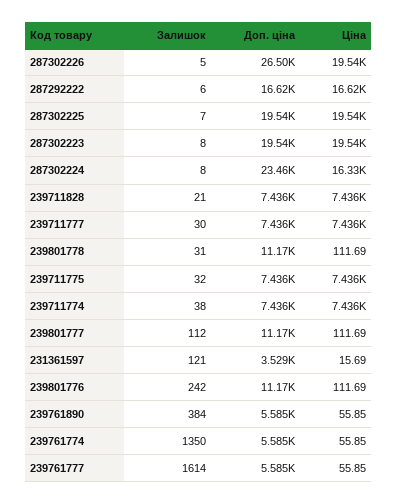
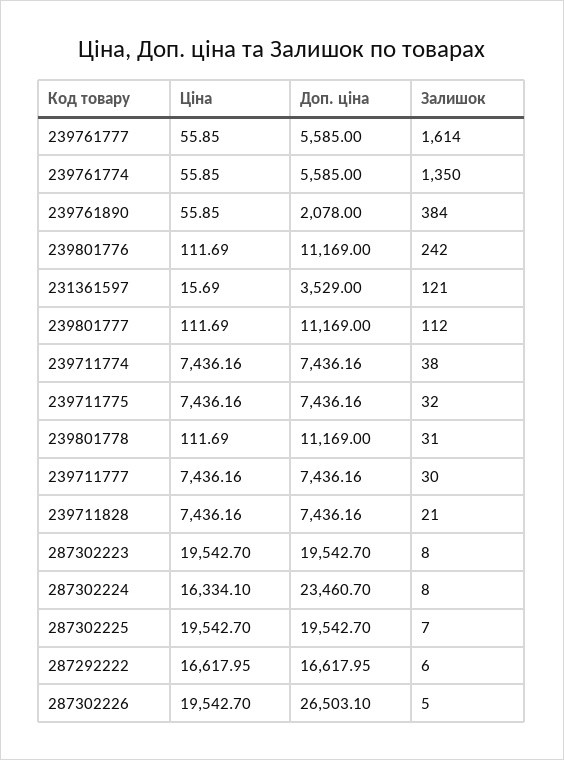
Доп. ціна, 239761890: 5585 -> 2078

